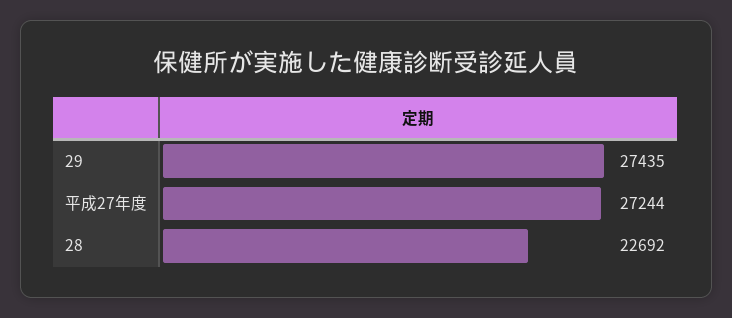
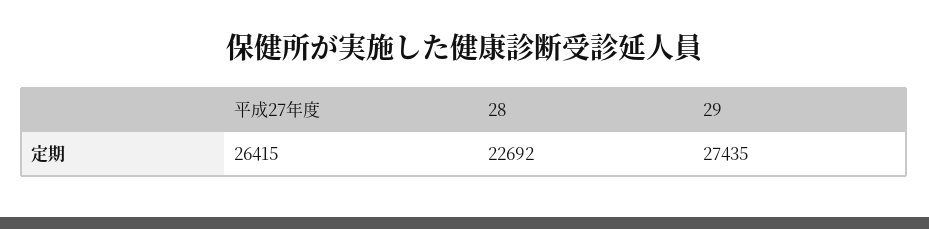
平成27年度: 27244 -> 26415

